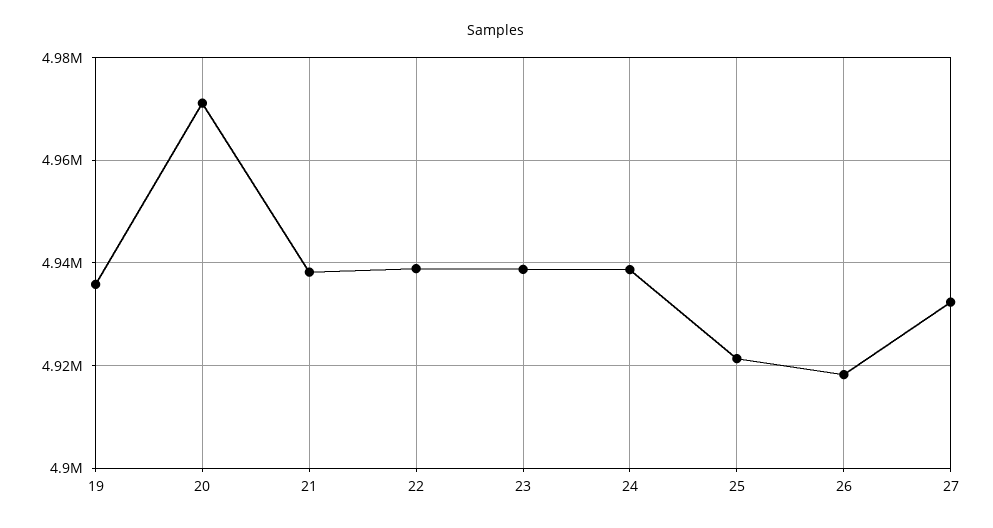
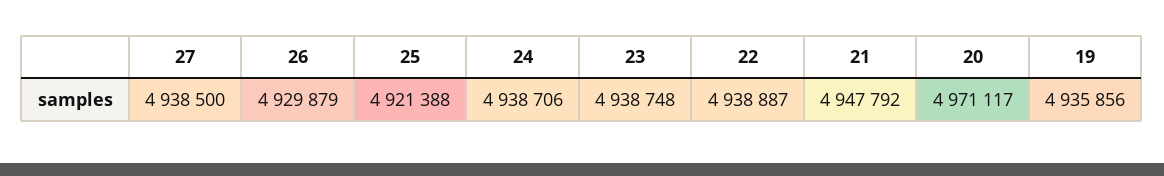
21: 4938000 -> 4947792
26: 4918000 -> 4929879
27: 4932000 -> 4938500

